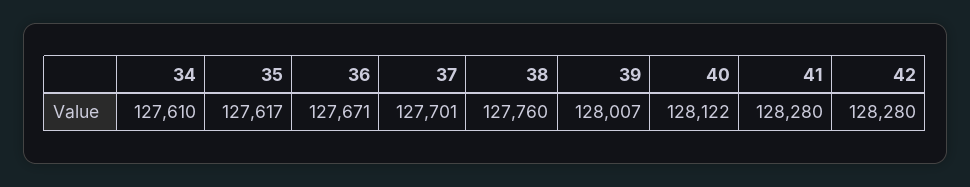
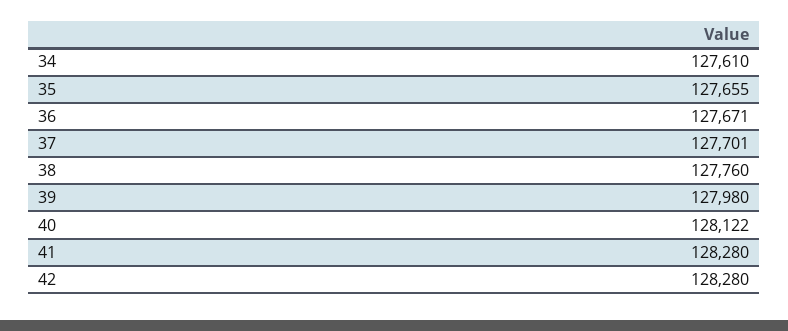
35: 127617 -> 127655
39: 128007 -> 127980

